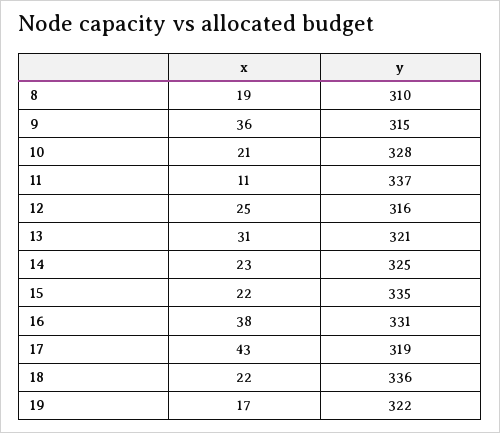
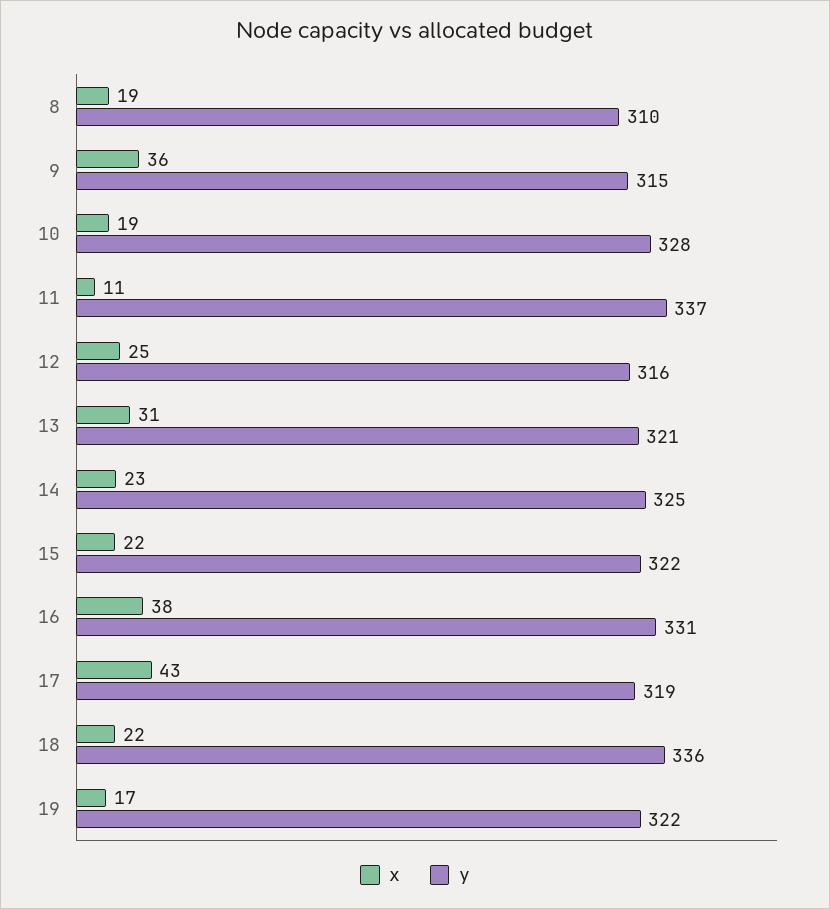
x, 10: 21 -> 19
y, 15: 335 -> 322

